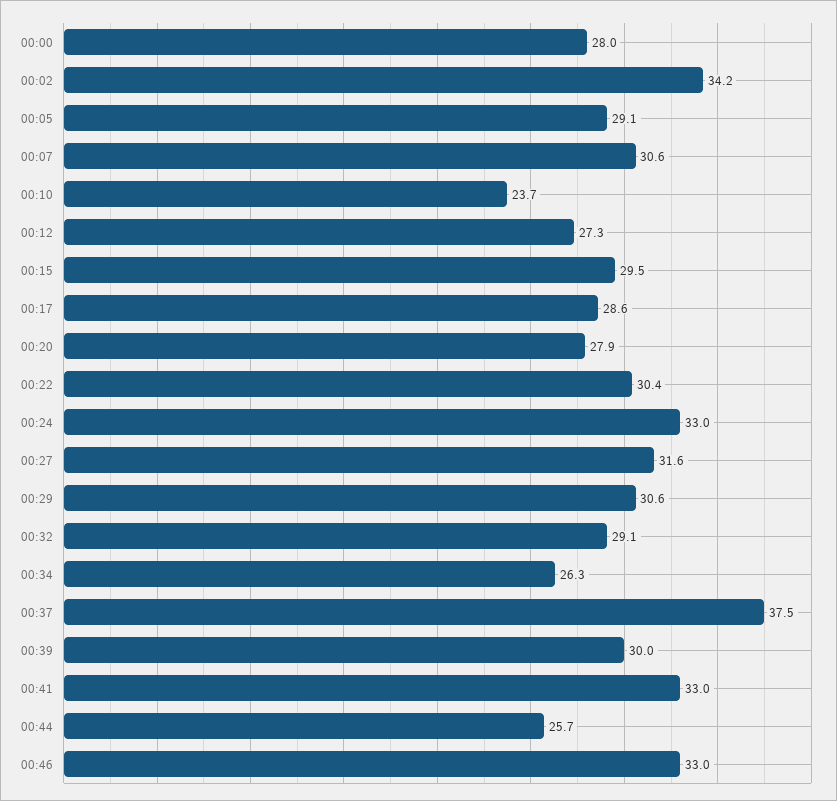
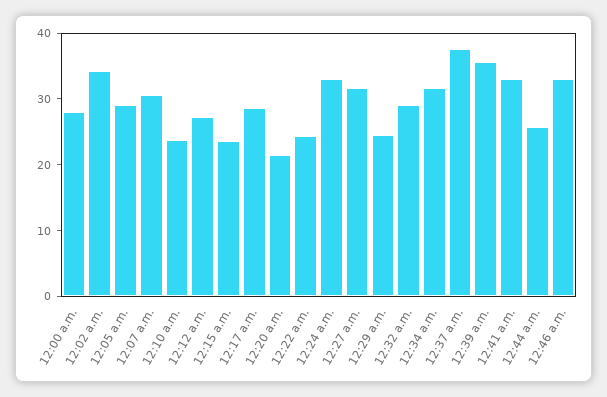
00:15: 29.5 -> 24
00:20: 27.9 -> 22
00:22: 30.4 -> 24
00:29: 30.6 -> 24
00:34: 26.3 -> 32
00:39: 30 -> 36

